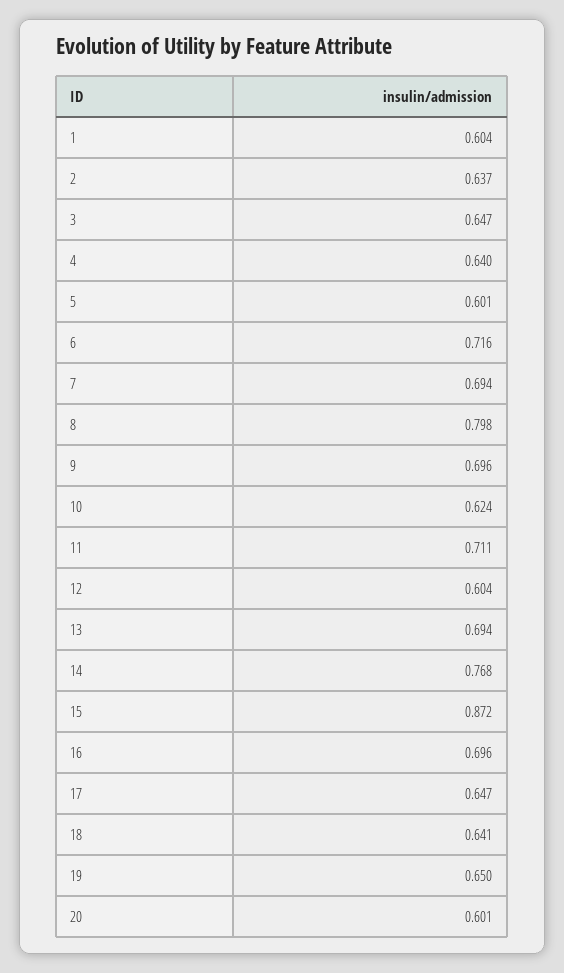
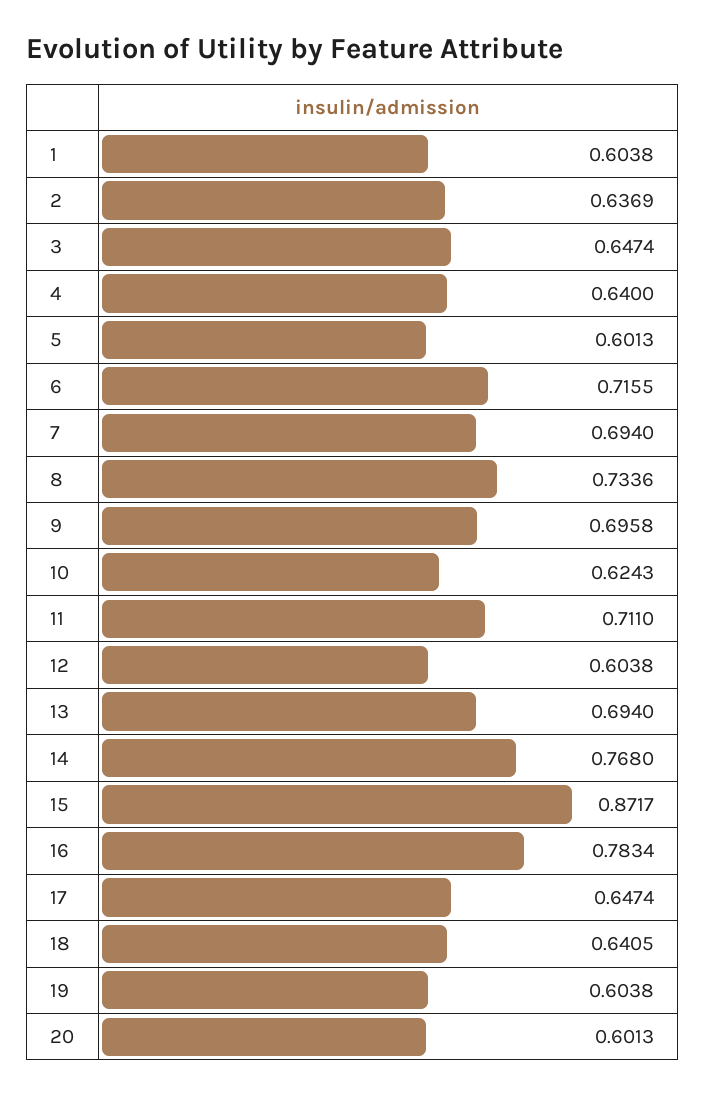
8: 0.798 -> 0.7336
16: 0.696 -> 0.7834
19: 0.65 -> 0.6038

